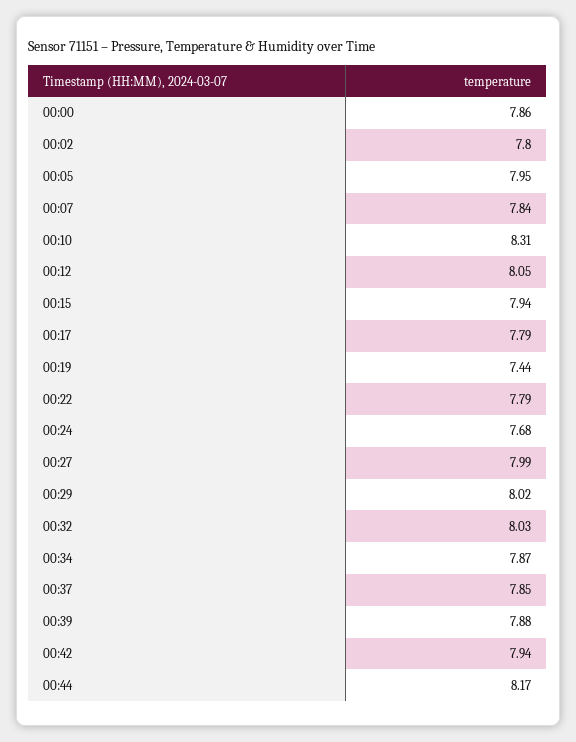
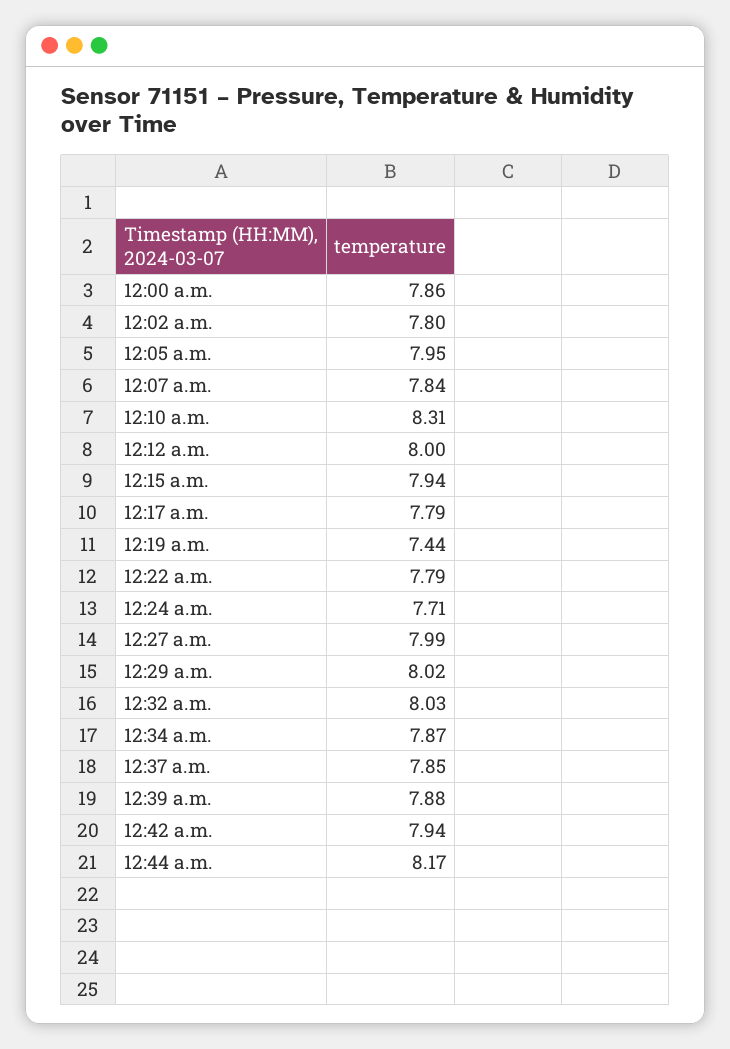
00:12: 8.05 -> 8
00:24: 7.68 -> 7.71

